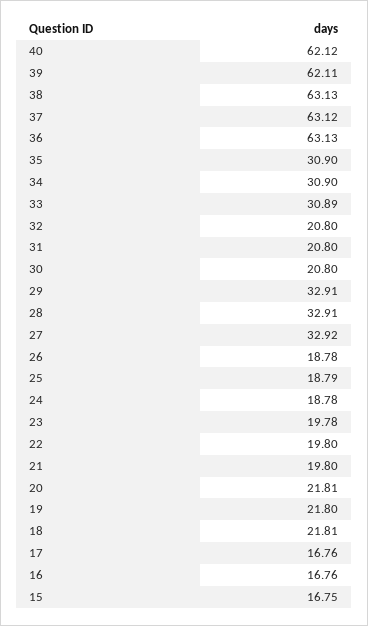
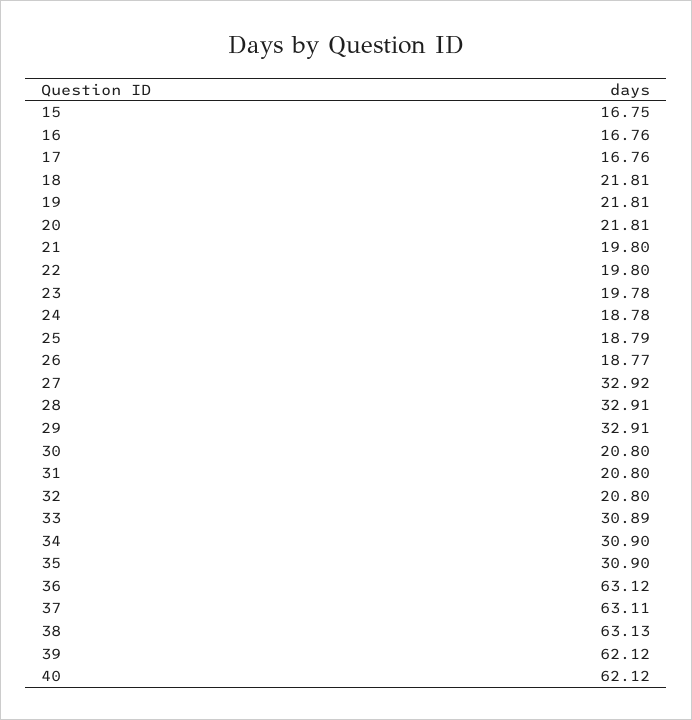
39: 62.11 -> 62.12
37: 63.12 -> 63.11
36: 63.13 -> 63.12
26: 18.78 -> 18.77
19: 21.8 -> 21.81

